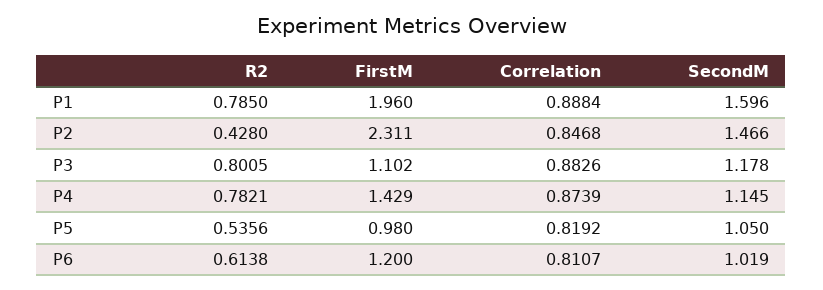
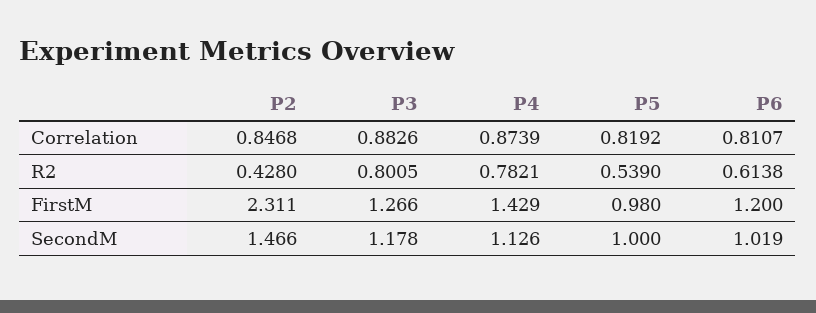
R2, P1: 0.785 -> none
FirstM, P1: 1.96 -> none
Correlation, P1: 0.8884 -> none
SecondM, P1: 1.596 -> none
FirstM, P3: 1.102 -> 1.266
SecondM, P4: 1.145 -> 1.126
R2, P5: 0.5356 -> 0.539
SecondM, P5: 1.05 -> 1

